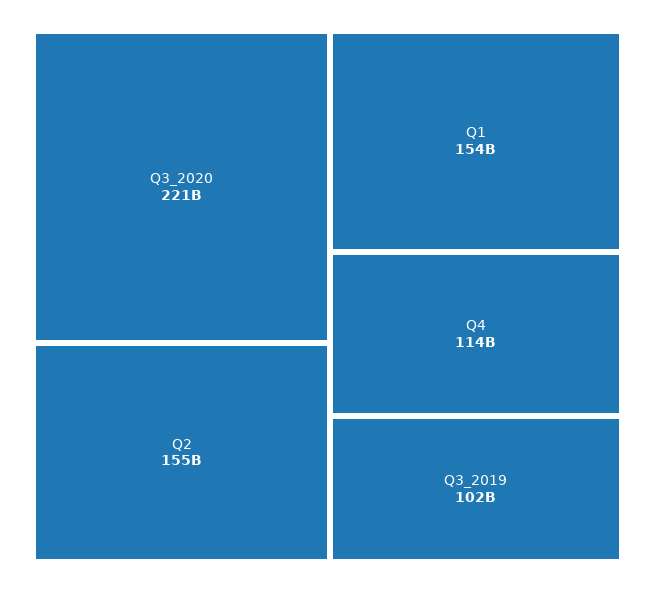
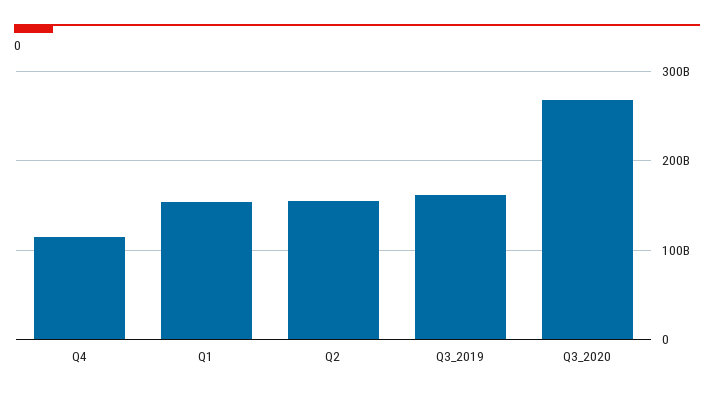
Q3_2020: 221000000000 -> 270000000000
Q3_2019: 102000000000 -> 160000000000

